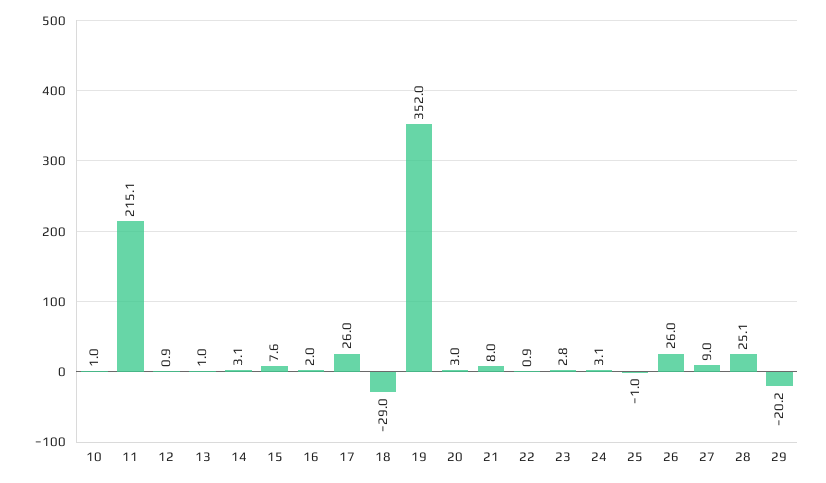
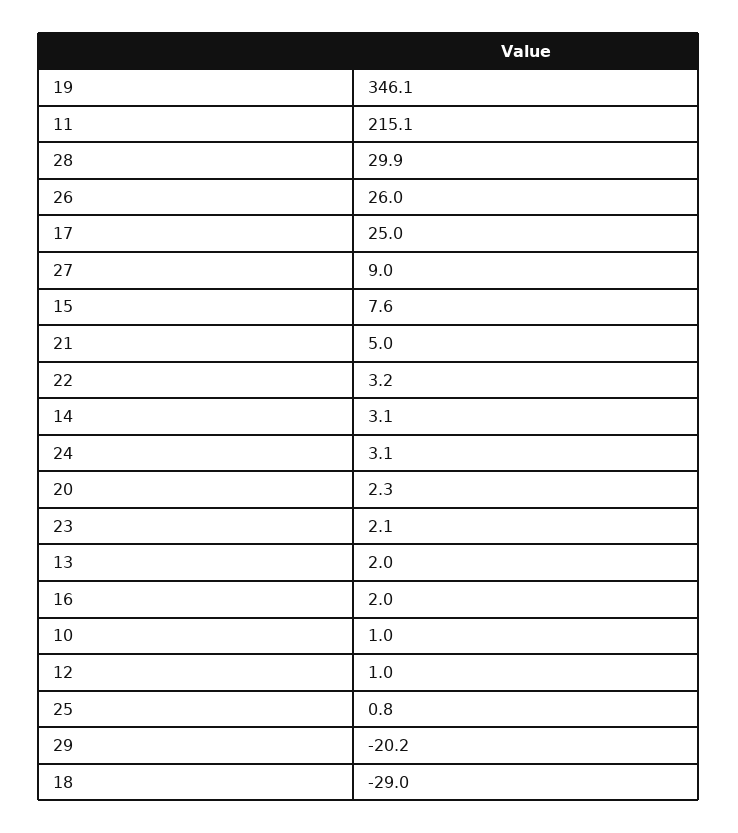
12: 0.9 -> 1
13: 1 -> 2
17: 26 -> 25
19: 352 -> 346.1
20: 3 -> 2.3
21: 8 -> 5
22: 0.9 -> 3.2
23: 2.8 -> 2.1
25: -1 -> 0.8
28: 25.1 -> 29.9

